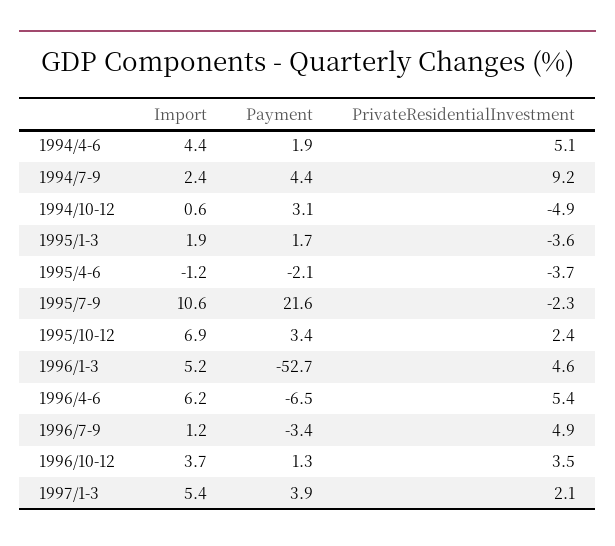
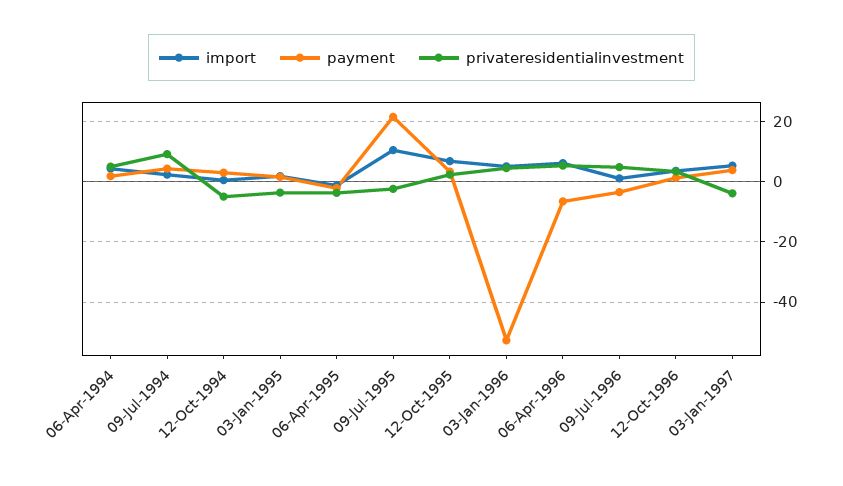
PrivateResidentialInvestment, 1997/1-3: 2.1 -> -4

